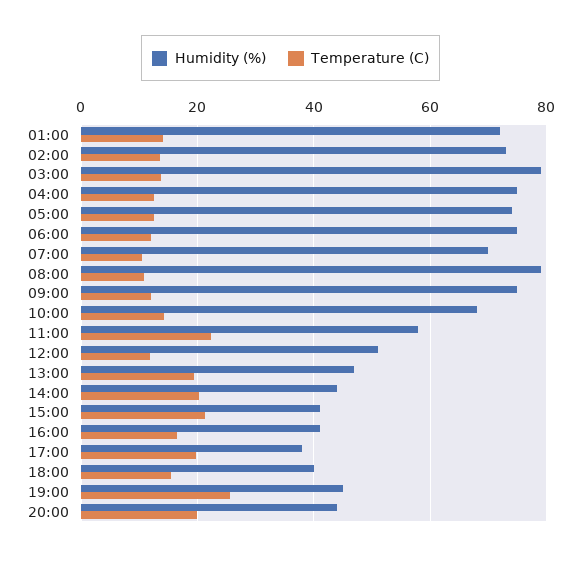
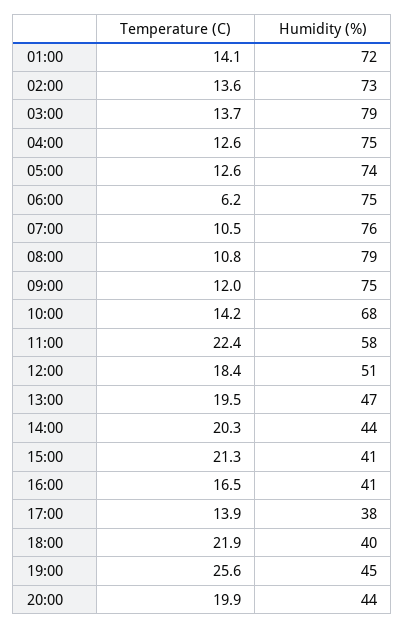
Temperature (C), 06:00: 12 -> 6.2
Humidity (%), 07:00: 70 -> 76
Temperature (C), 12:00: 12 -> 18.4
Temperature (C), 17:00: 20 -> 13.9
Temperature (C), 18:00: 16 -> 21.9

